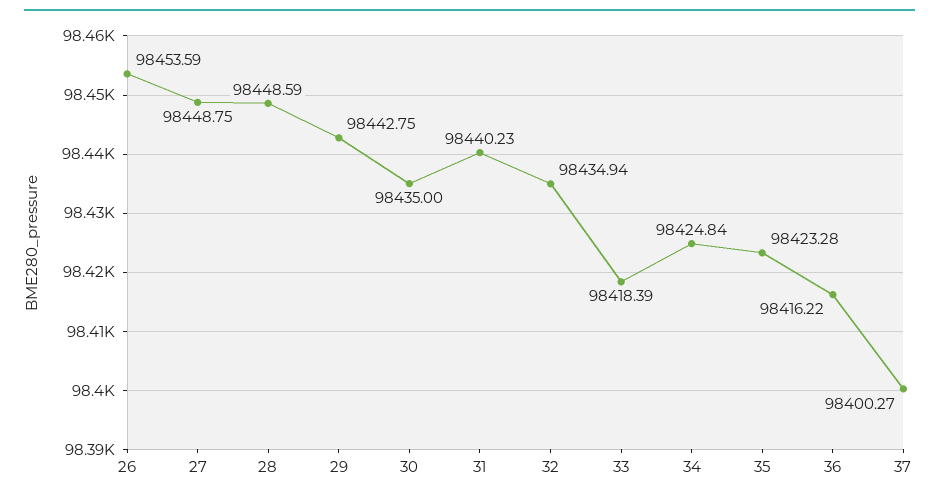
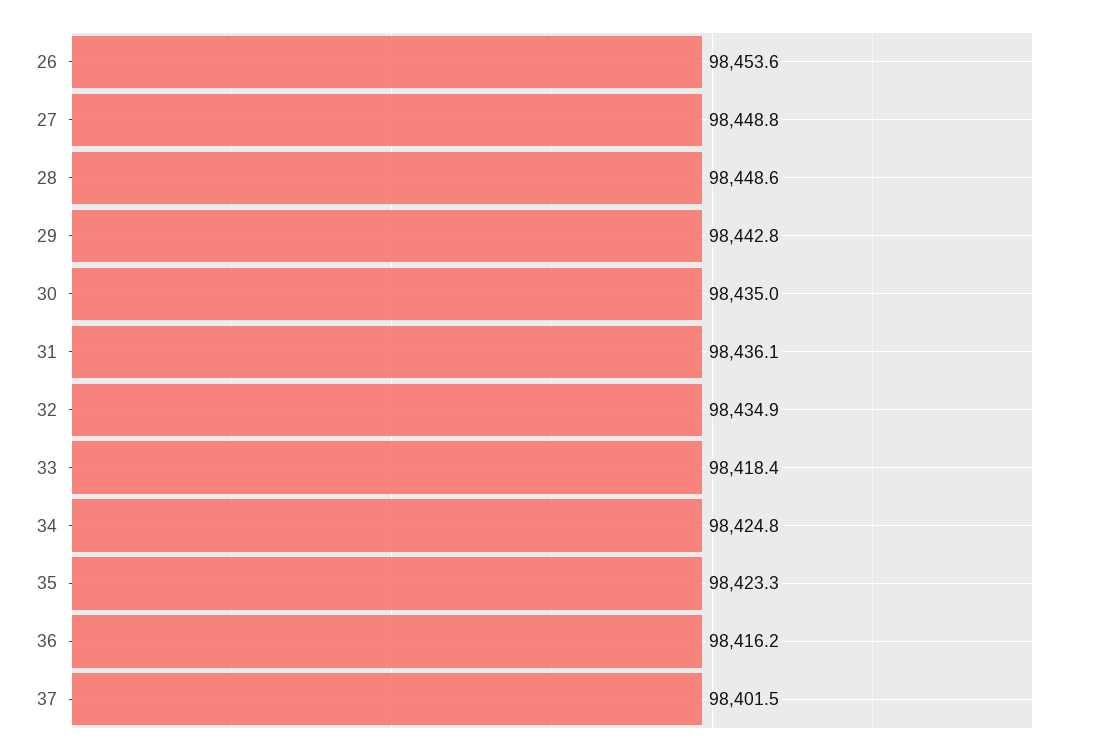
31: 98440.23 -> 98436.1
37: 98400.27 -> 98401.5

